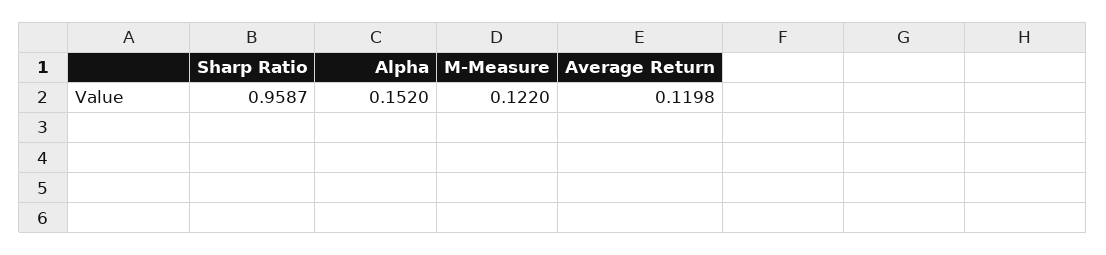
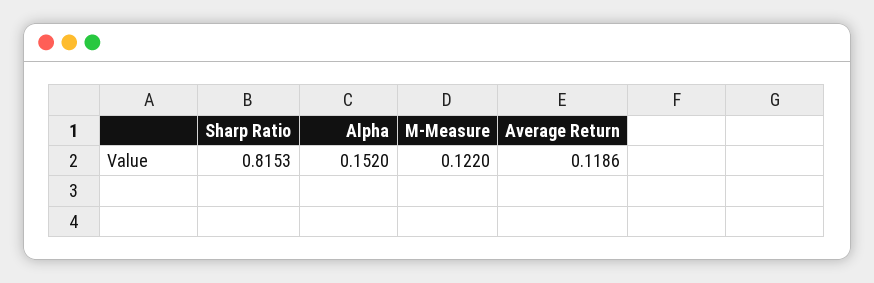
Sharp Ratio: 0.9587 -> 0.8153
Average Return: 0.1198 -> 0.1186

